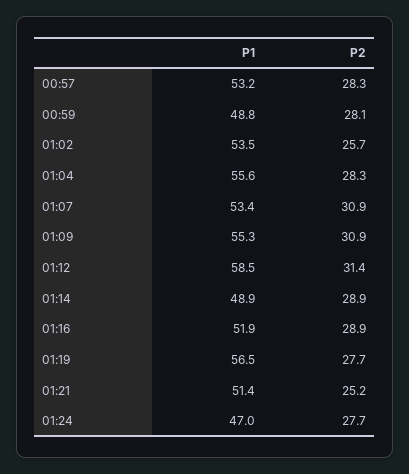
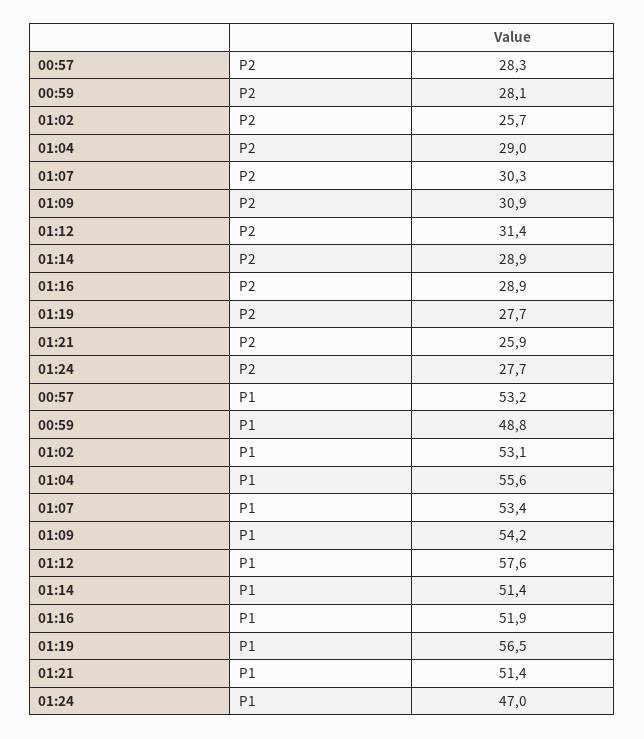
P1, 01:02: 53.5 -> 53.1
P2, 01:04: 28.3 -> 29
P2, 01:07: 30.9 -> 30.3
P1, 01:09: 55.3 -> 54.2
P1, 01:12: 58.5 -> 57.6
P1, 01:14: 48.9 -> 51.4
P2, 01:21: 25.2 -> 25.9

